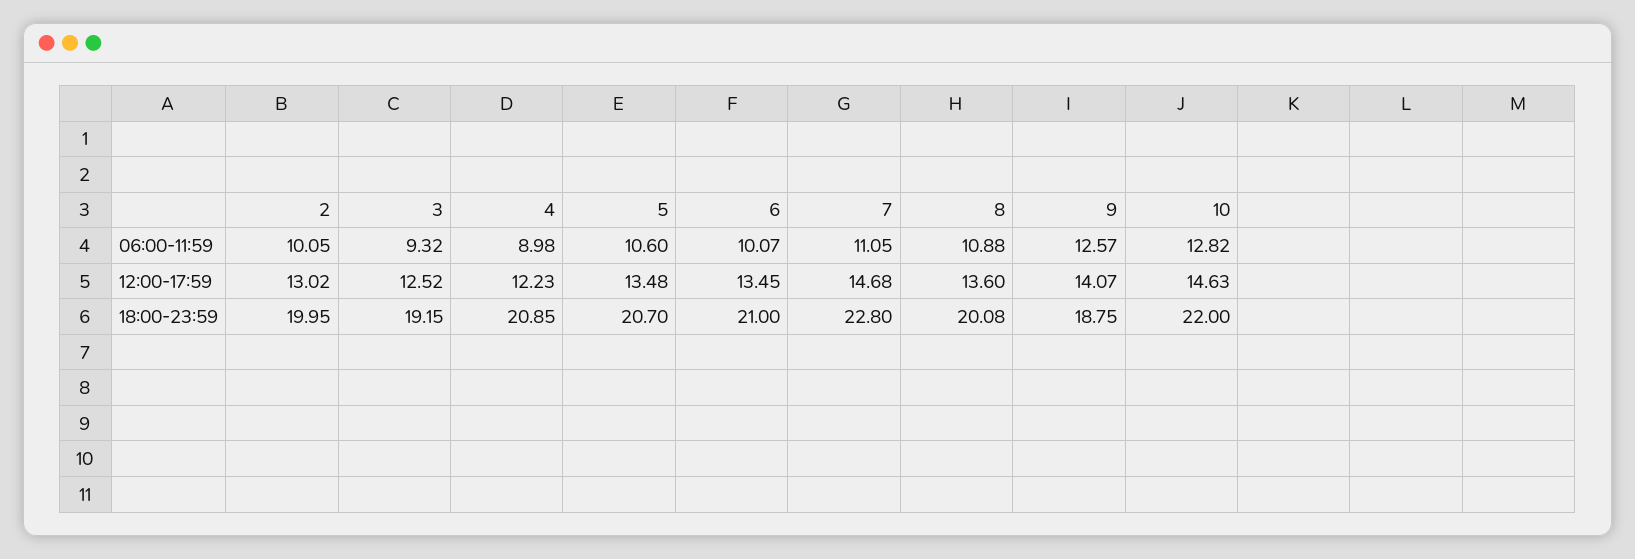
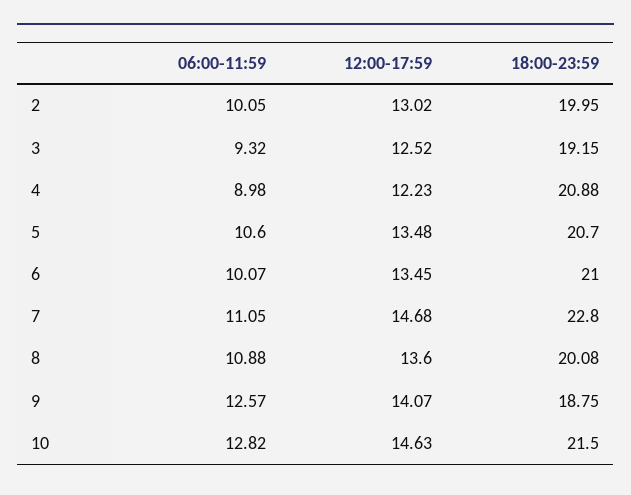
4, 18:00-23:59: 20.85 -> 20.88
10, 18:00-23:59: 22 -> 21.5

